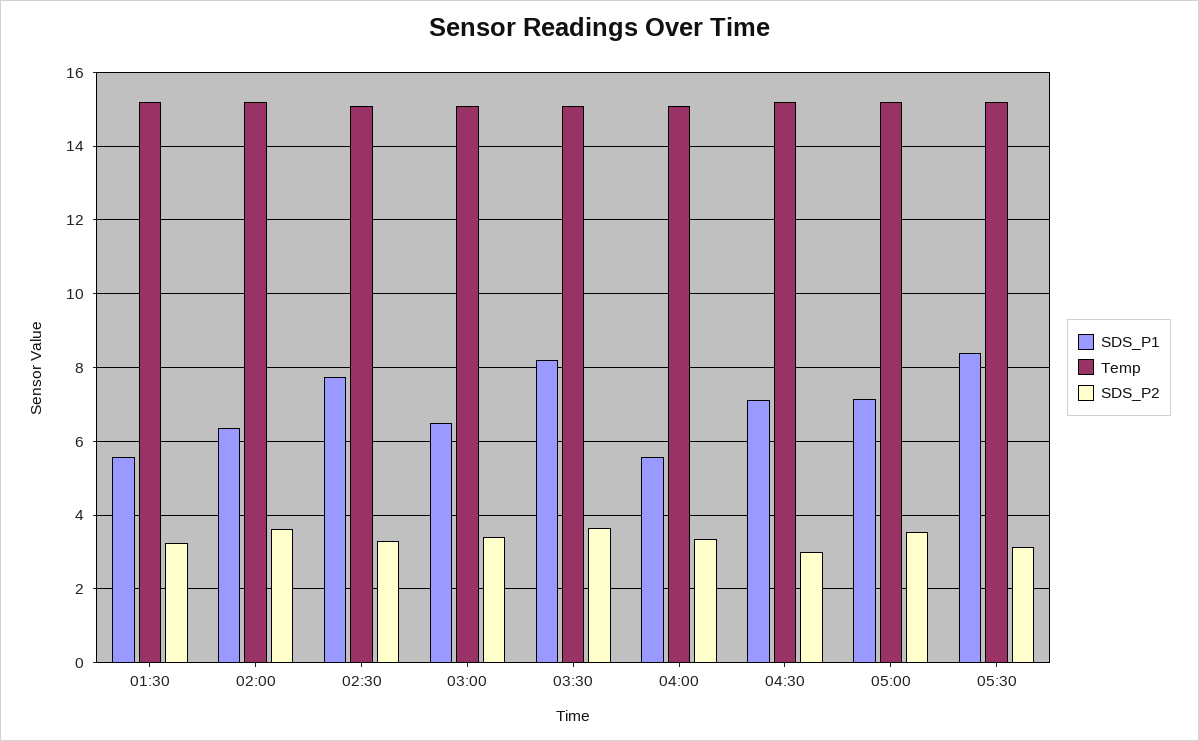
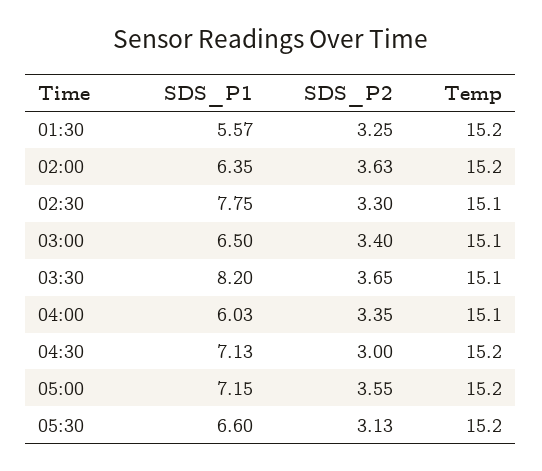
SDS_P1, 04:00: 5.6 -> 6.03
SDS_P1, 05:30: 8.4 -> 6.6

